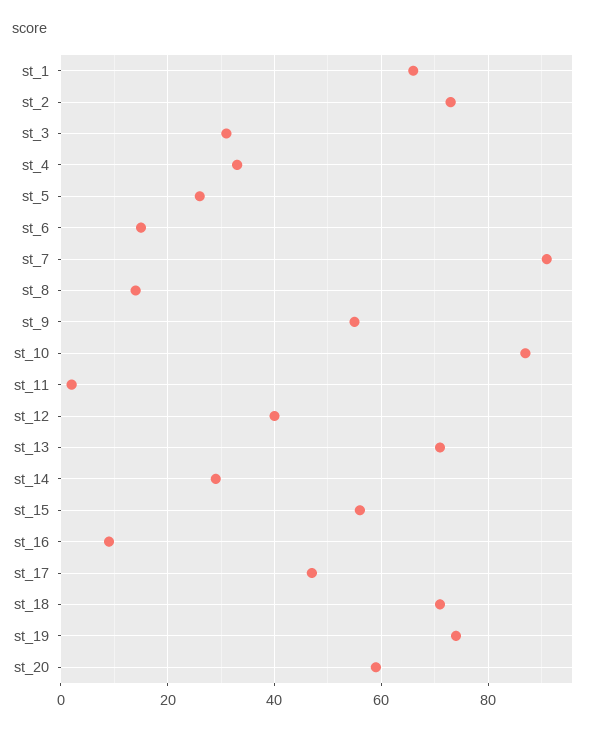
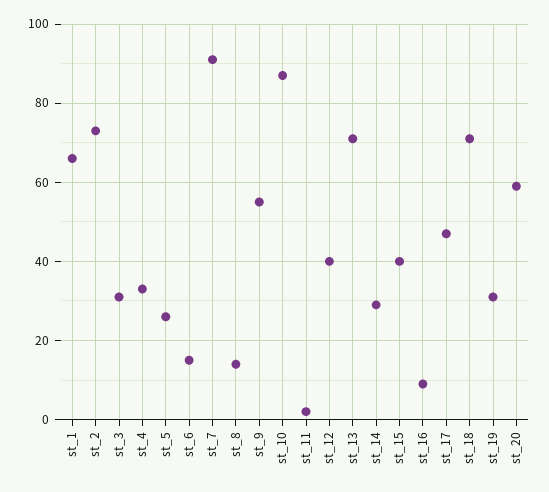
st_15: 55 -> 40
st_19: 75 -> 30

